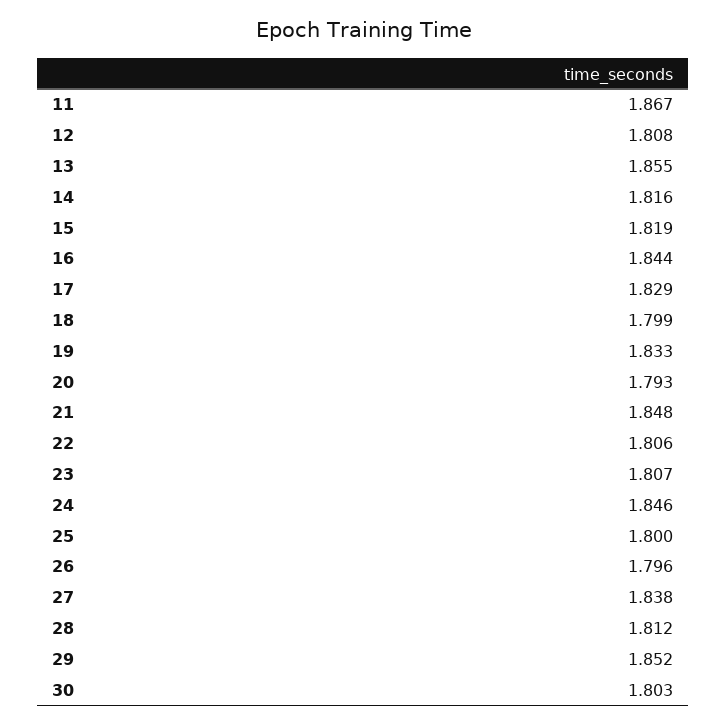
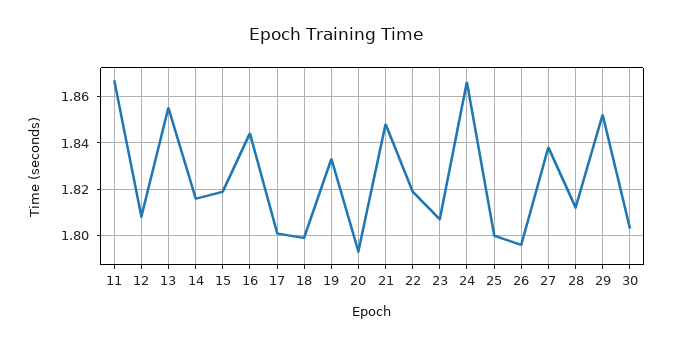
17: 1.829 -> 1.8
22: 1.806 -> 1.82
24: 1.846 -> 1.865

